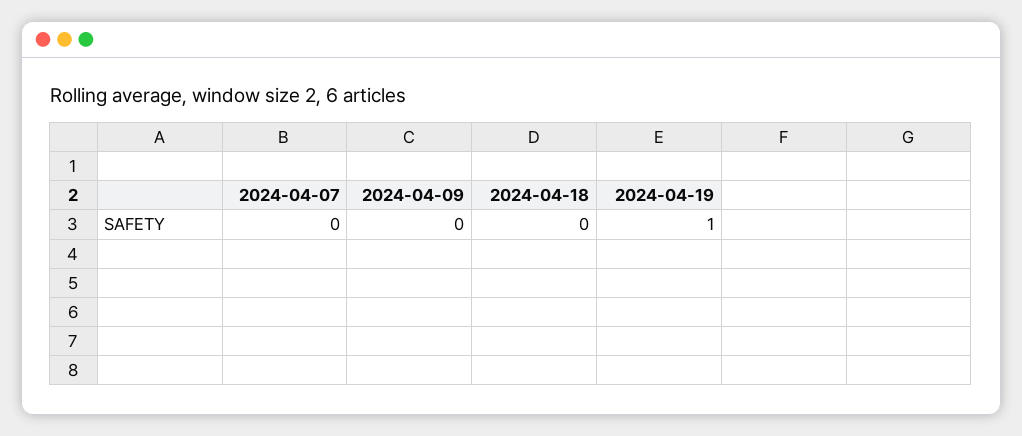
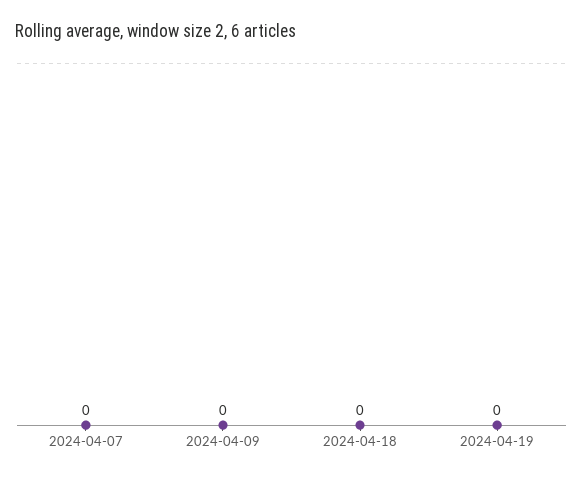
2024-04-19: 1 -> 0

